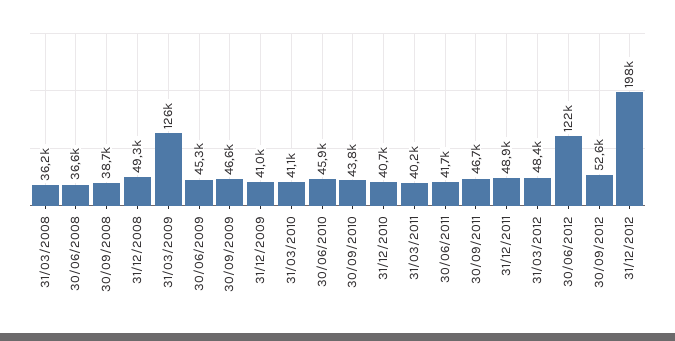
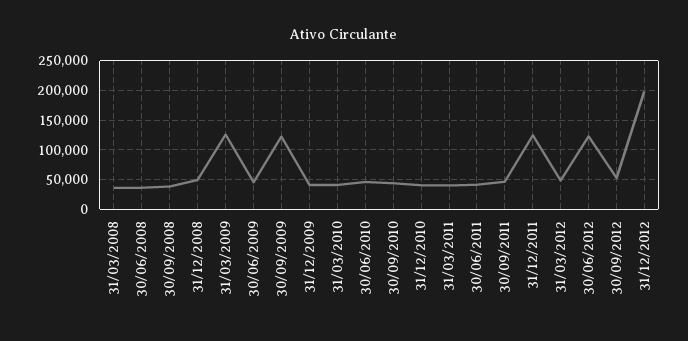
30/09/2009: 46600 -> 125000
31/12/2011: 48900 -> 125000

